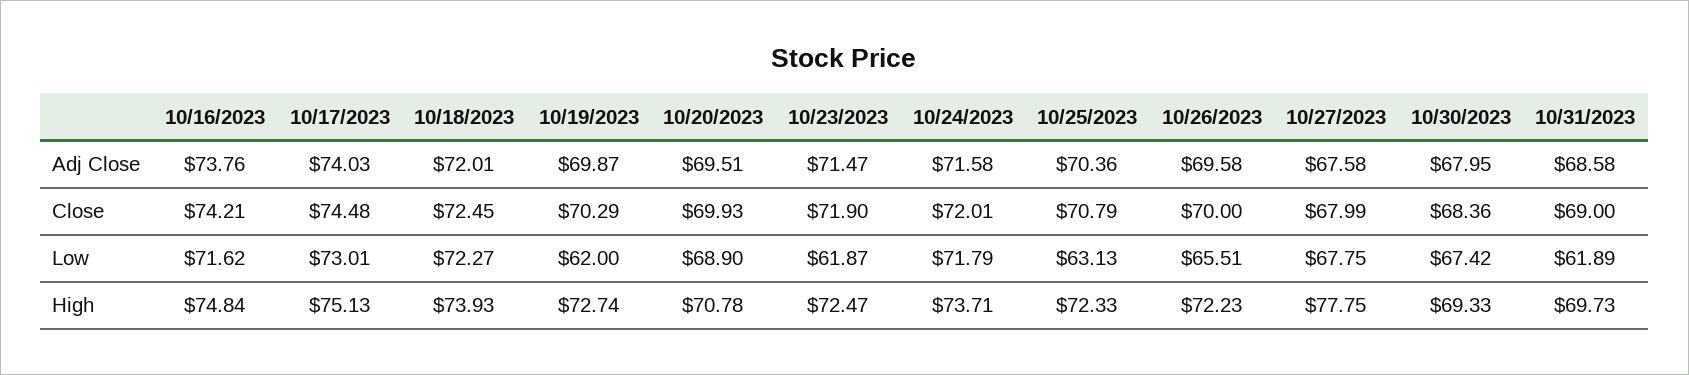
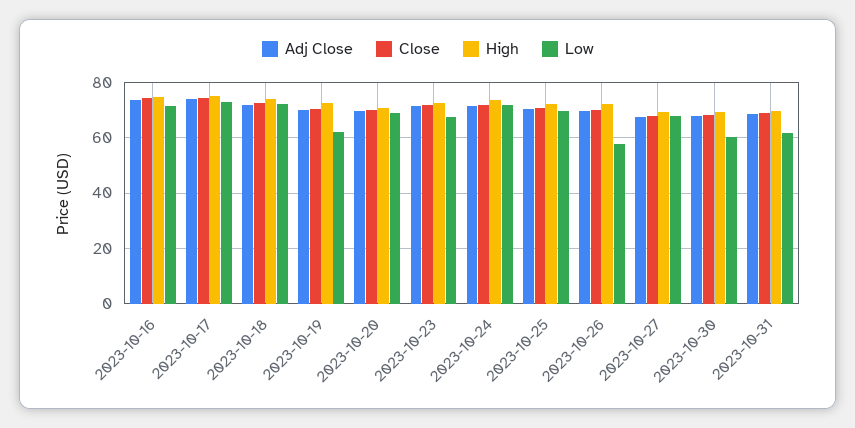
Low, 10/23/2023: 61.87 -> 67.5
Low, 10/25/2023: 63.13 -> 70
Low, 10/26/2023: 65.51 -> 57.5
Low, 10/30/2023: 67.42 -> 60
High, 10/27/2023: 77.75 -> 70

